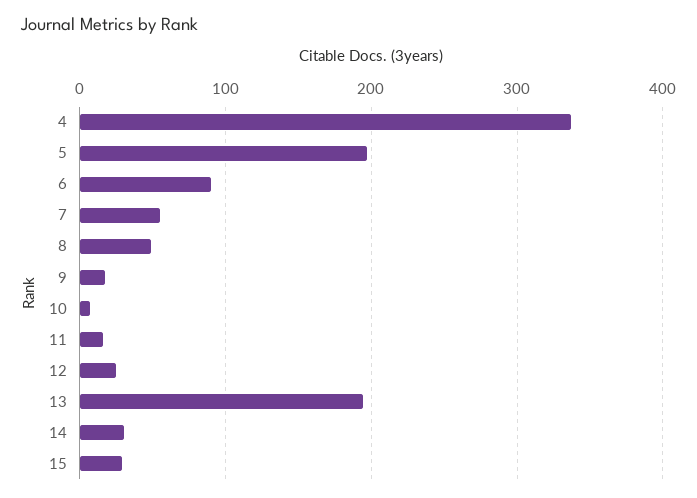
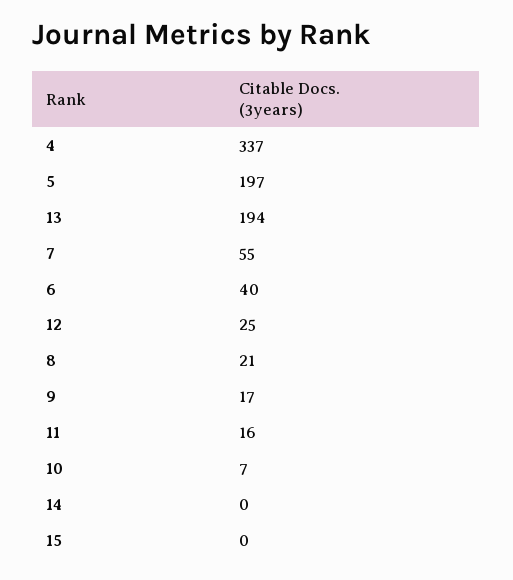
6: 90 -> 40
8: 50 -> 21
14: 30 -> 0
15: 30 -> 0

